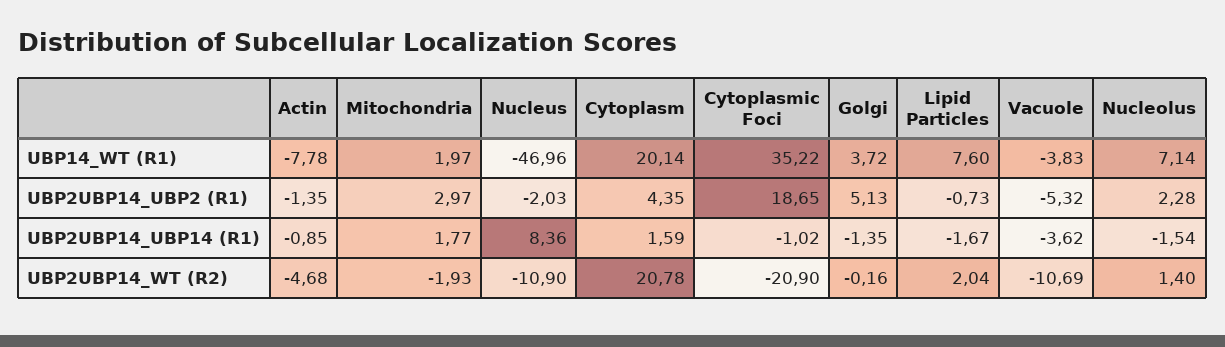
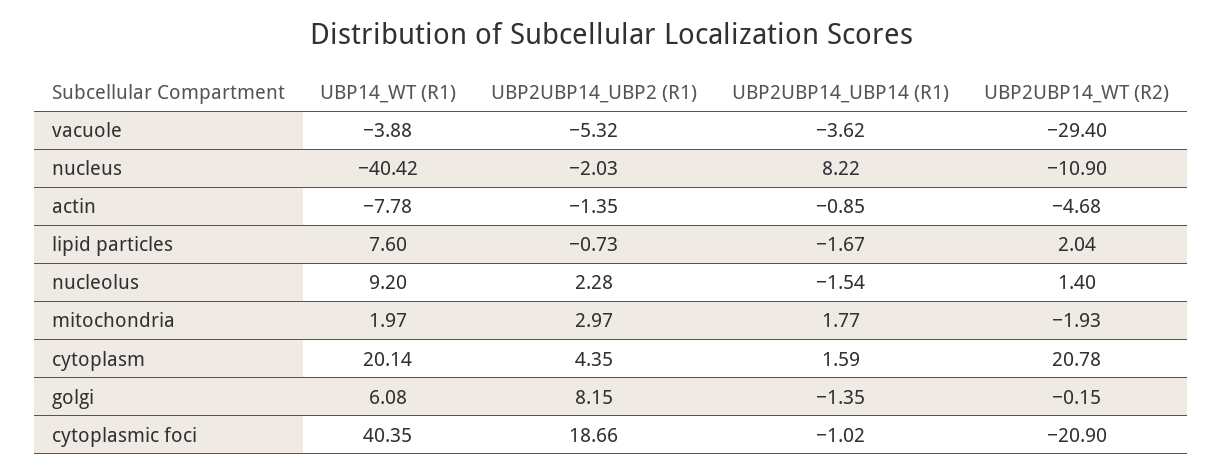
Nucleus, UBP14_WT (R1): -46.96 -> -40.42
Cytoplasmic Foci, UBP14_WT (R1): 35.22 -> 40.35
Golgi, UBP14_WT (R1): 3.72 -> 6.08
Vacuole, UBP14_WT (R1): -3.83 -> -3.88
Nucleolus, UBP14_WT (R1): 7.14 -> 9.2
Cytoplasmic Foci, UBP2UBP14_UBP2 (R1): 18.65 -> 18.66
Golgi, UBP2UBP14_UBP2 (R1): 5.13 -> 8.15
Nucleus, UBP2UBP14_UBP14 (R1): 8.36 -> 8.22
Golgi, UBP2UBP14_WT (R2): -0.16 -> -0.15
Vacuole, UBP2UBP14_WT (R2): -10.69 -> -29.4

